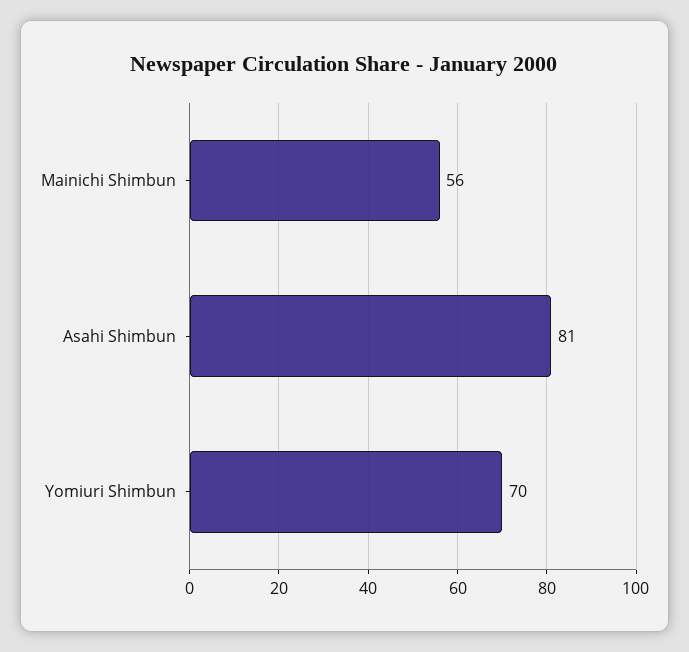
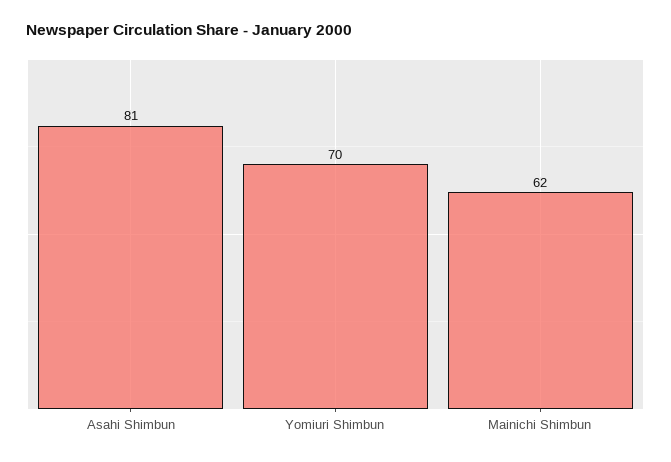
Mainichi Shimbun: 56 -> 62

